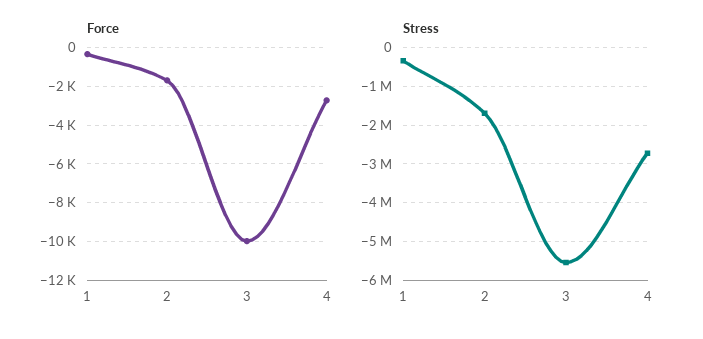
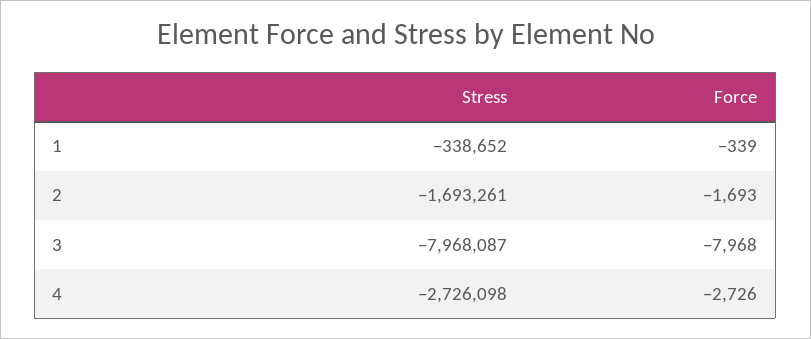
Force, 3: -10000 -> -7968
Stress, 3: -5600000 -> -7968087

